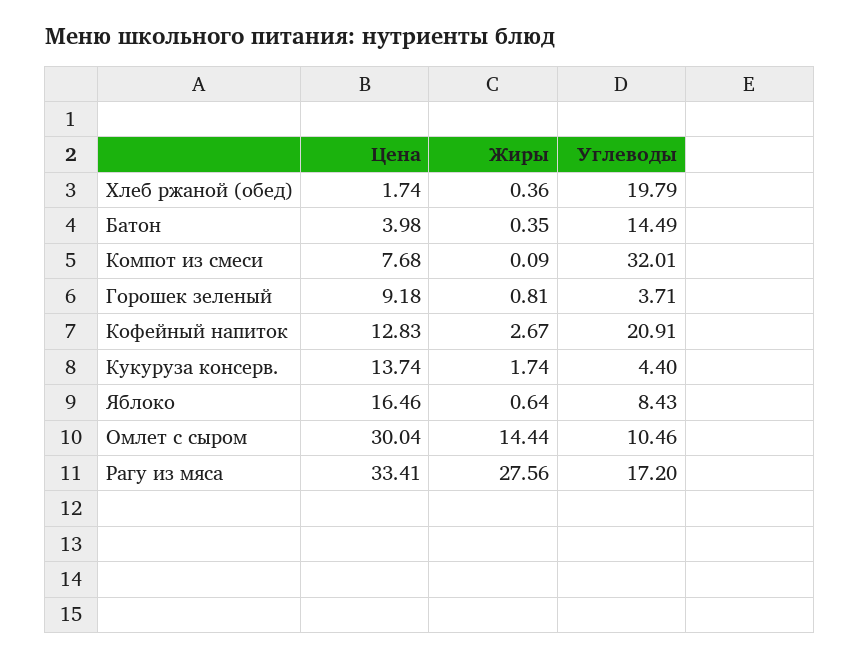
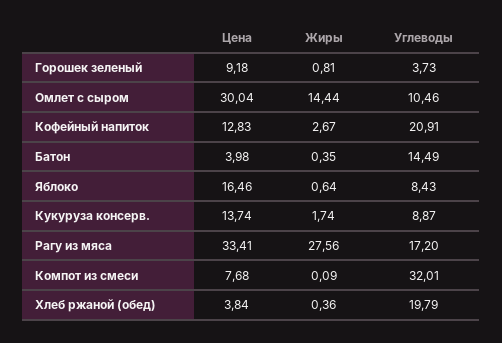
Цена, Хлеб ржаной (обед): 1.74 -> 3.84
Углеводы, Горошек зеленый: 3.71 -> 3.73
Углеводы, Кукуруза консерв.: 4.4 -> 8.87

